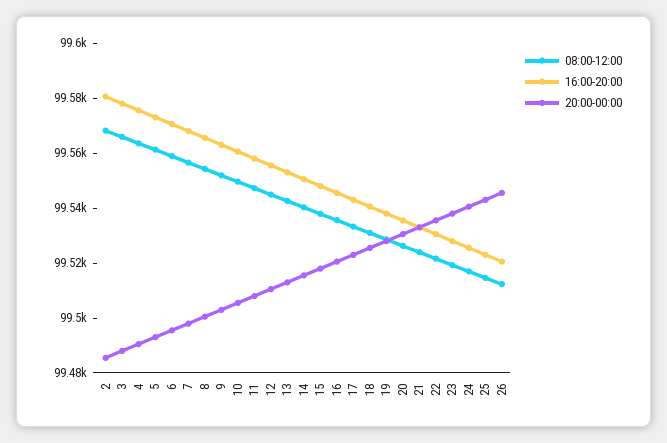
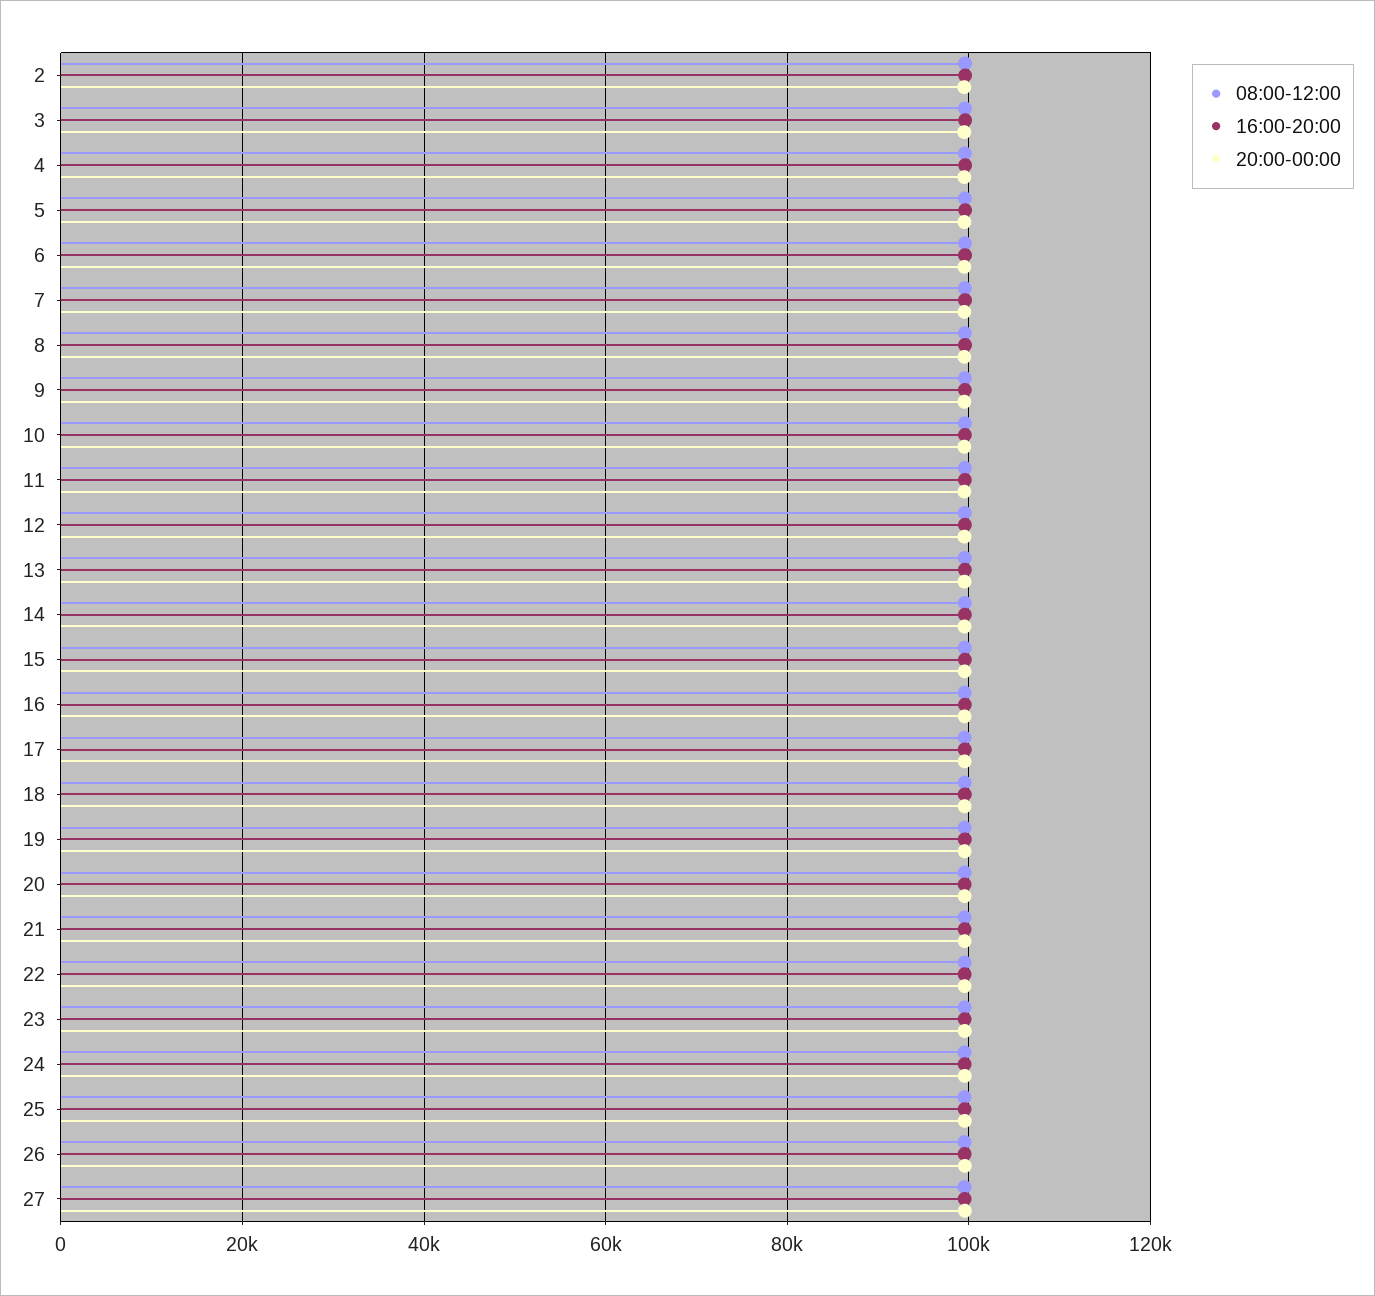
08:00-12:00, 27: none -> 100000
16:00-20:00, 27: none -> 100000
20:00-00:00, 27: none -> 100000

